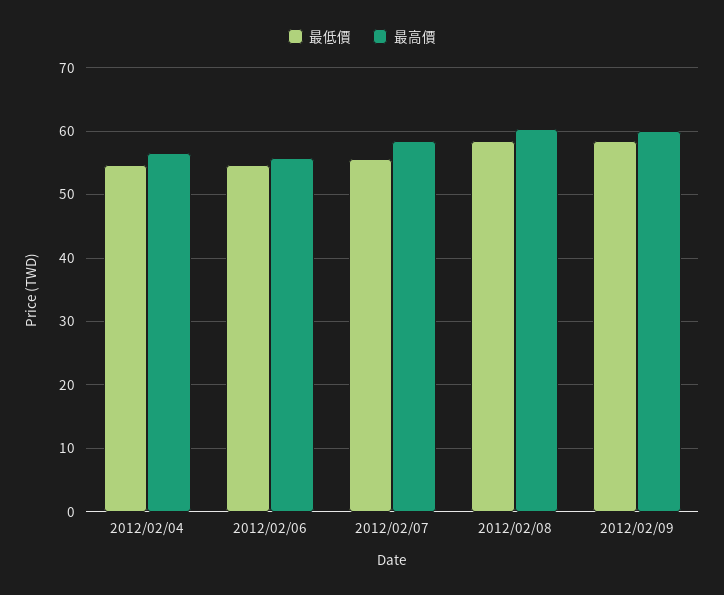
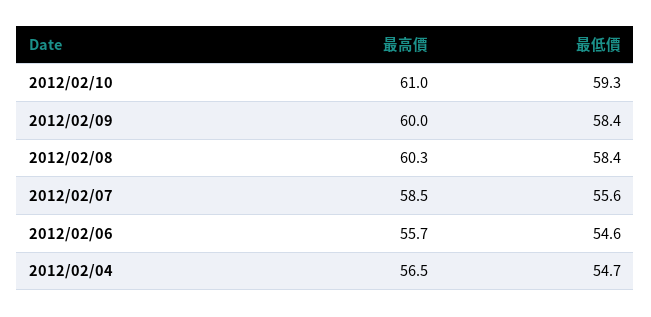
最高價, 2012/02/10: none -> 61
最低價, 2012/02/10: none -> 59.3

